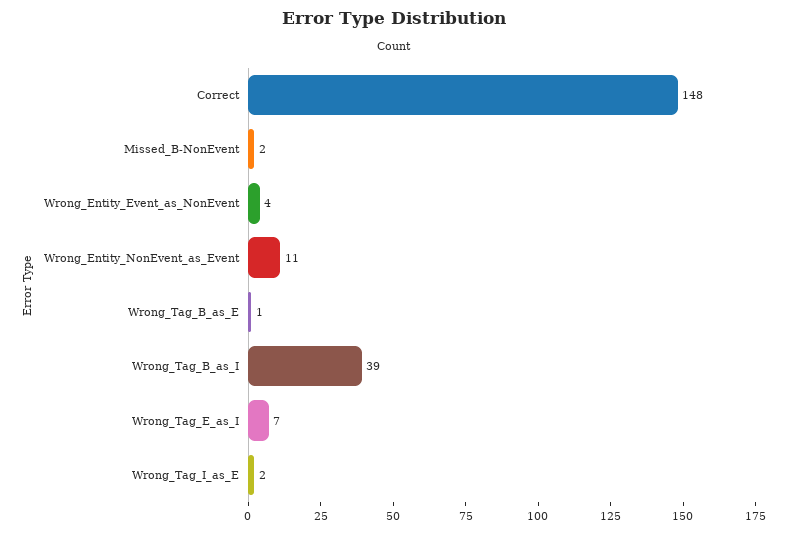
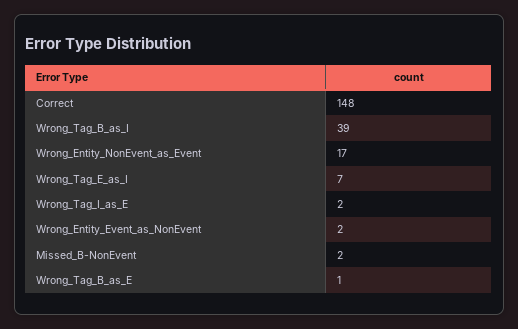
Wrong_Entity_Event_as_NonEvent: 4 -> 2
Wrong_Entity_NonEvent_as_Event: 11 -> 17

